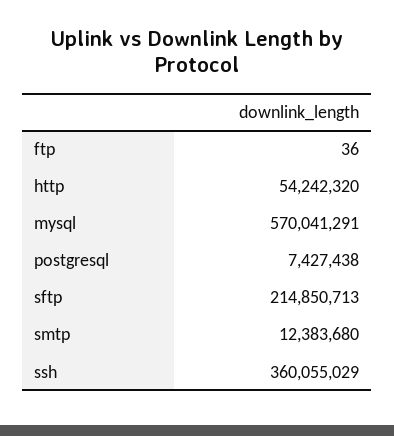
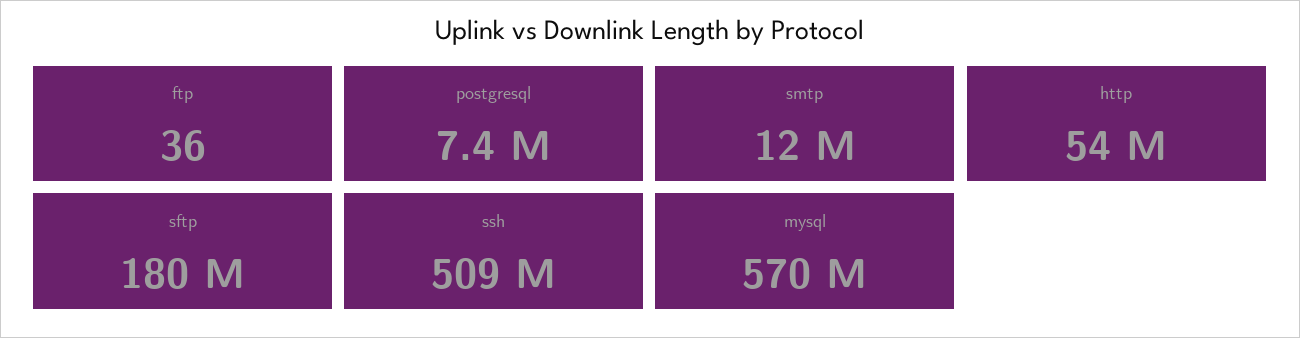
sftp: 214850713 -> 180000000
ssh: 360055029 -> 509000000

